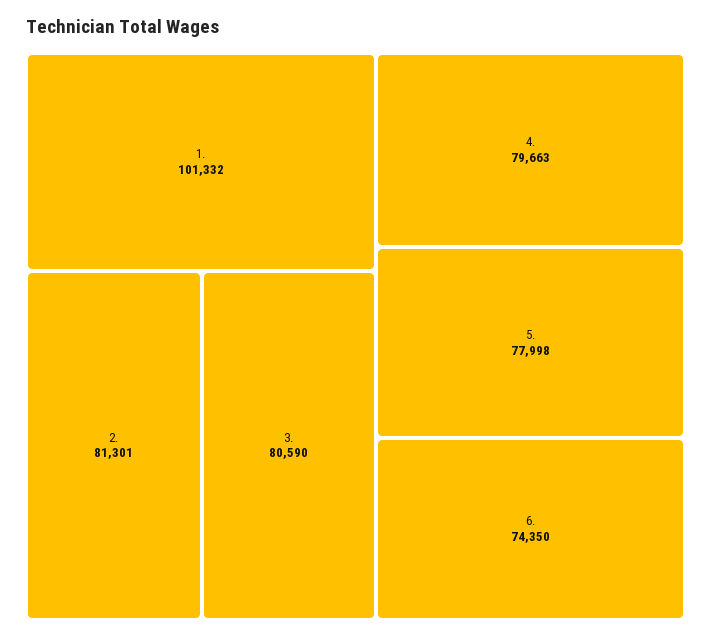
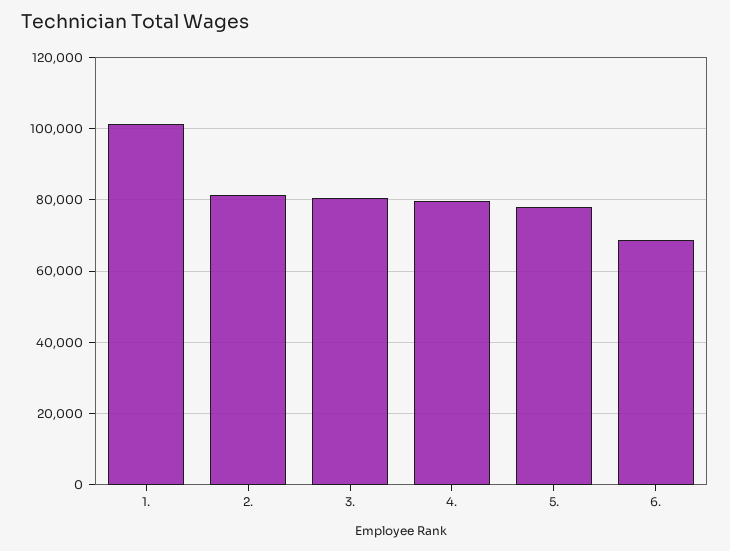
6.: 74350 -> 68000

